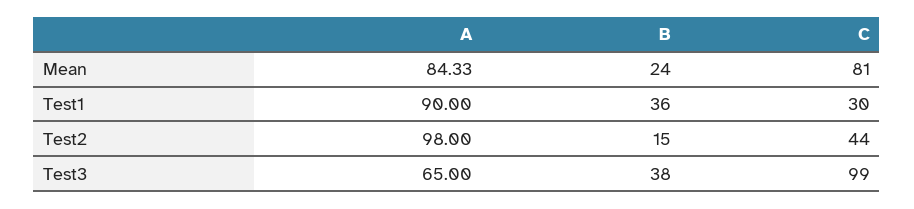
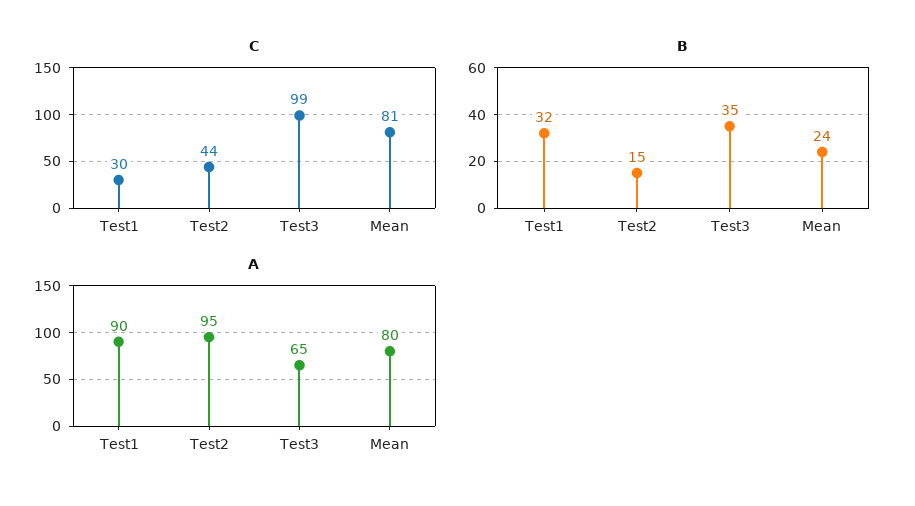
A, Mean: 84.33 -> 80
B, Test1: 36 -> 32
A, Test2: 98 -> 95
B, Test3: 38 -> 35

